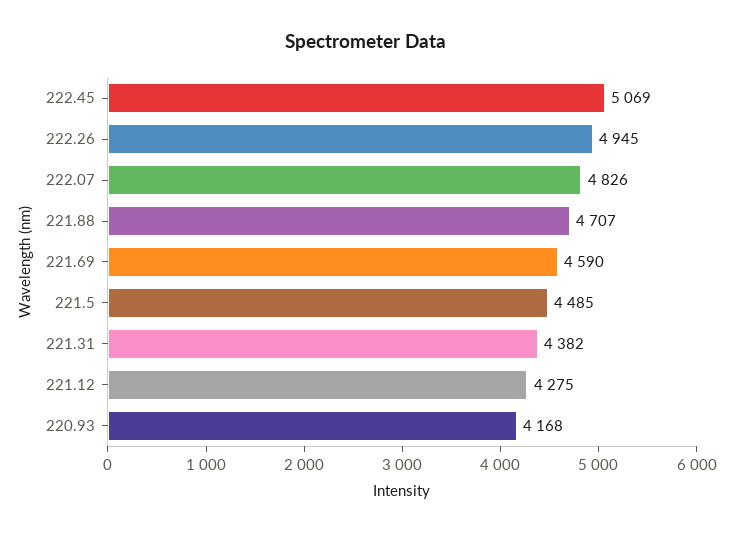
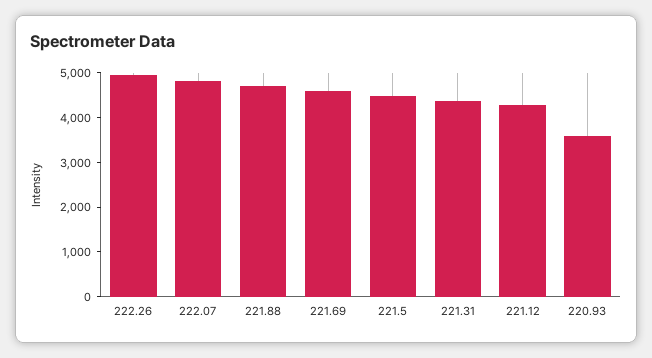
222.45: 5069 -> none
220.93: 4168 -> 3600

